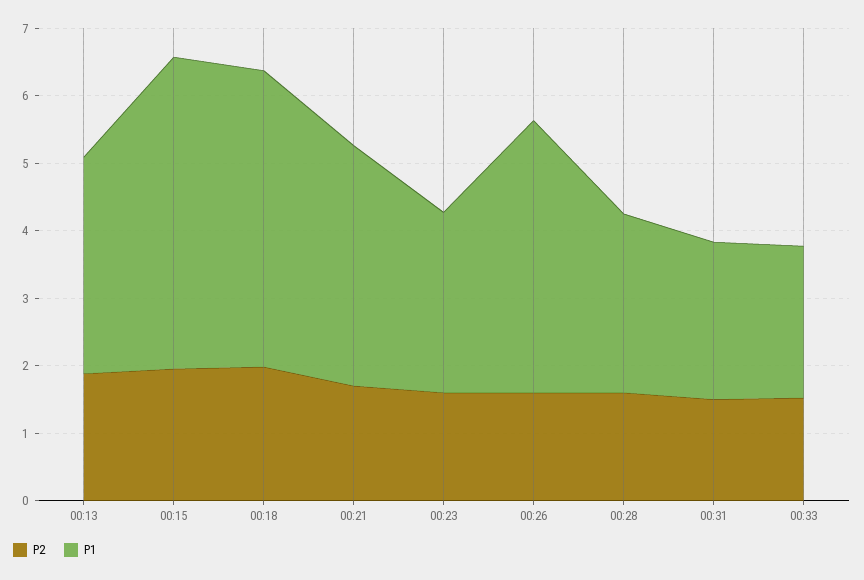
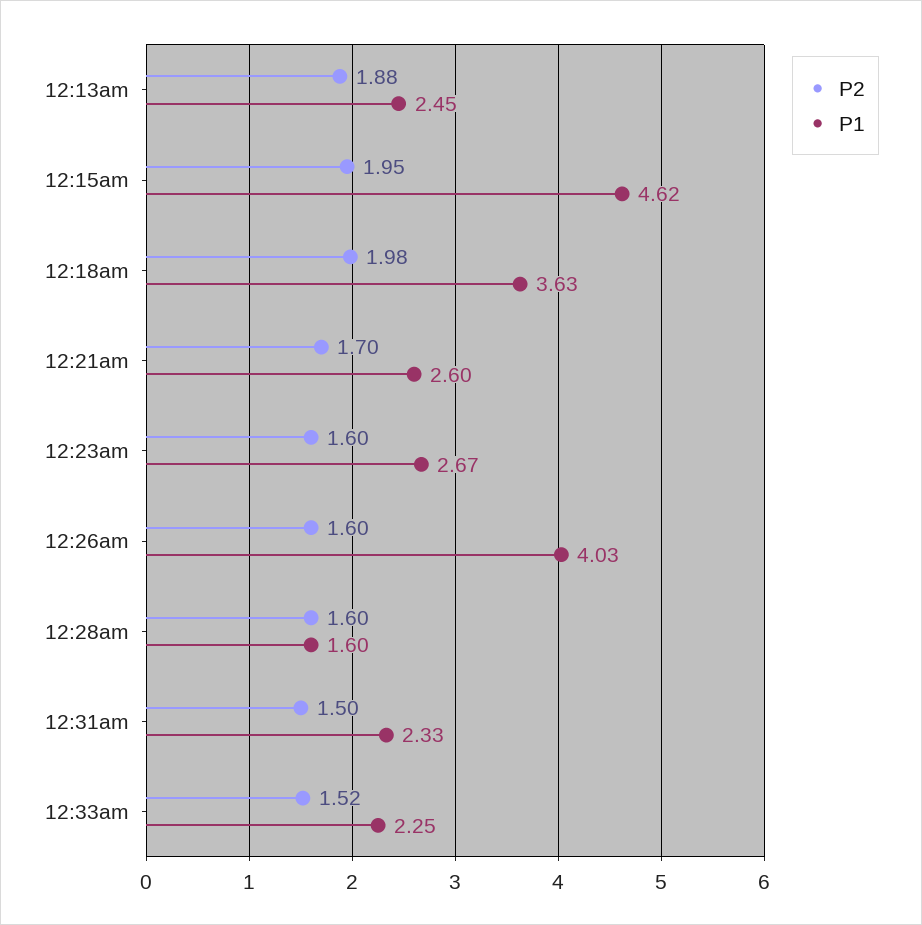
P1, 00:13: 3.2 -> 2.45
P1, 00:18: 4.4 -> 3.63
P1, 00:21: 3.6 -> 2.6
P1, 00:28: 2.6 -> 1.6

